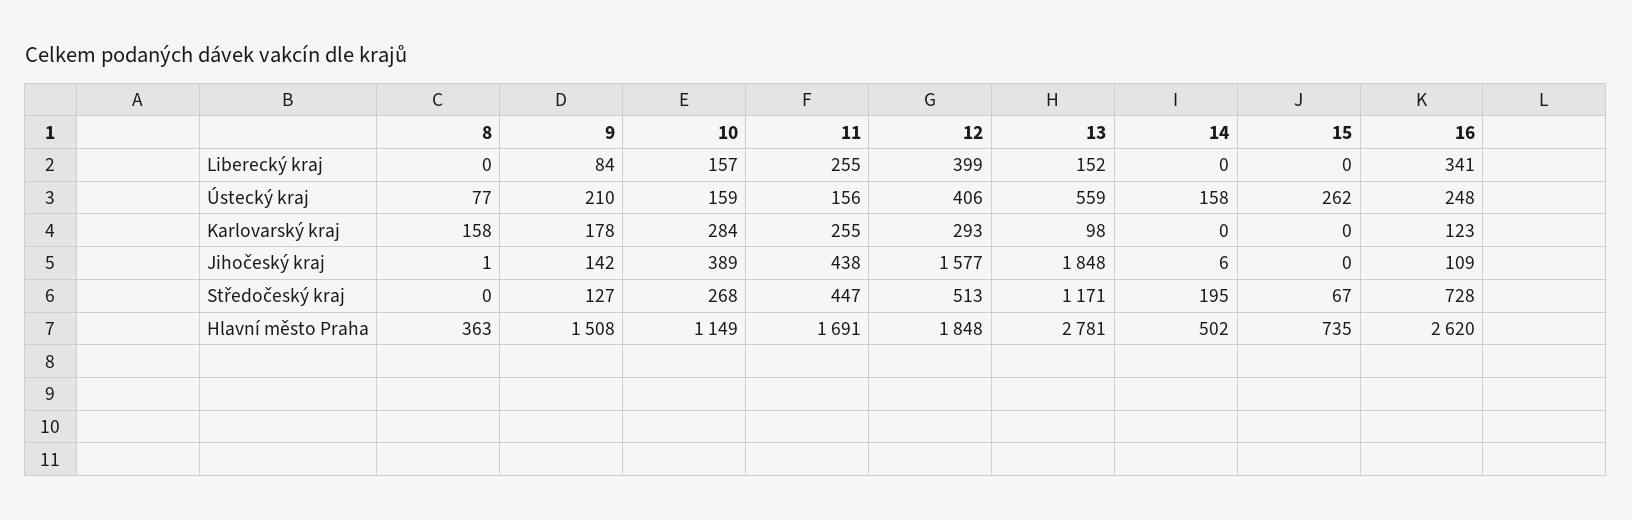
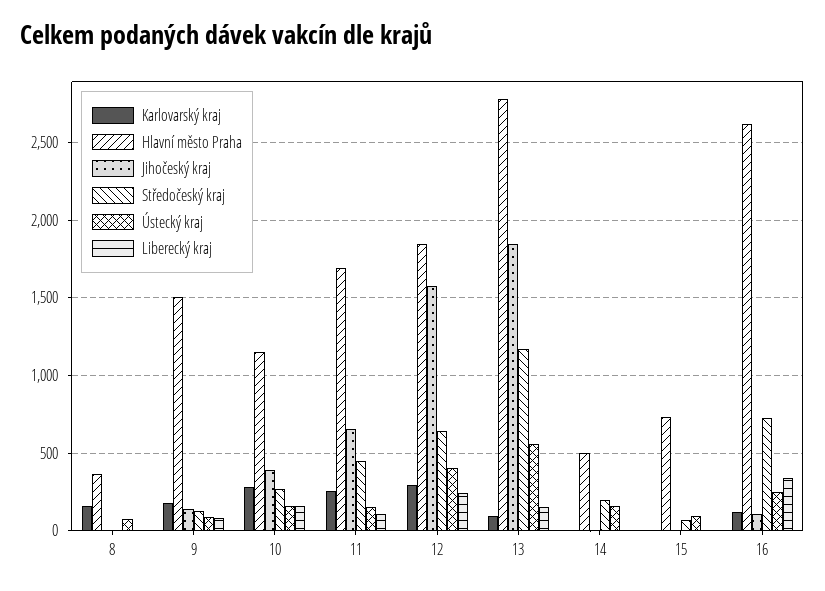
Liberecký kraj, 11: 255 -> 100
Liberecký kraj, 12: 399 -> 250
Ústecký kraj, 9: 210 -> 100
Ústecký kraj, 15: 262 -> 100
Jihočeský kraj, 11: 438 -> 650
Středočeský kraj, 12: 513 -> 650

